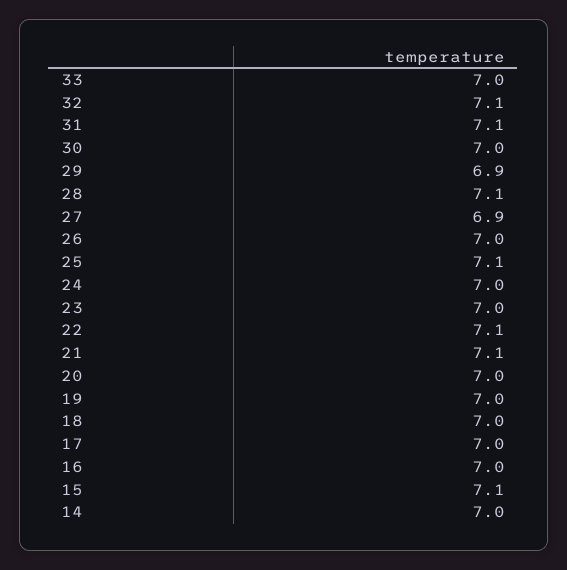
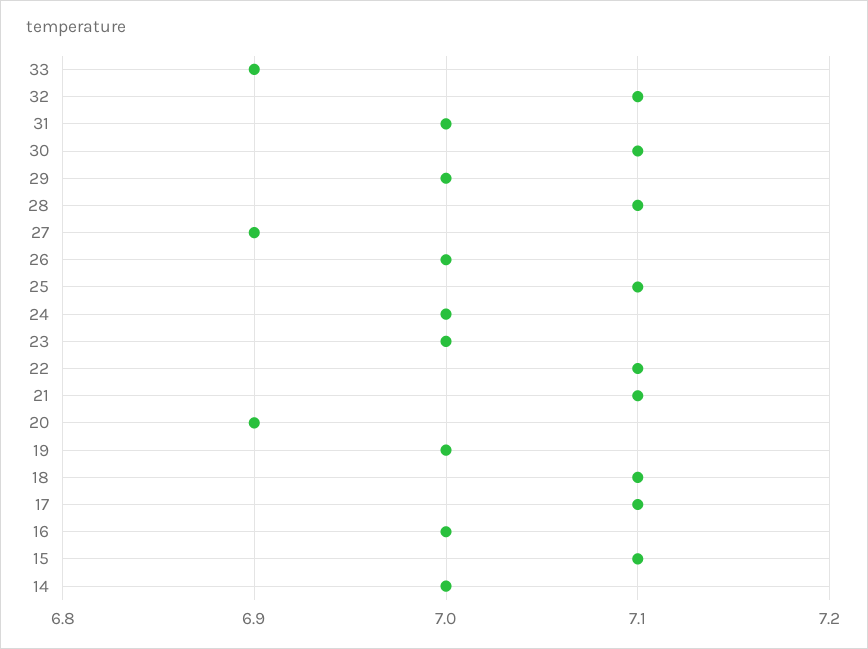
33: 7 -> 6.9
31: 7.1 -> 7
30: 7 -> 7.1
29: 6.9 -> 7
20: 7 -> 6.9
18: 7 -> 7.1
17: 7 -> 7.1

